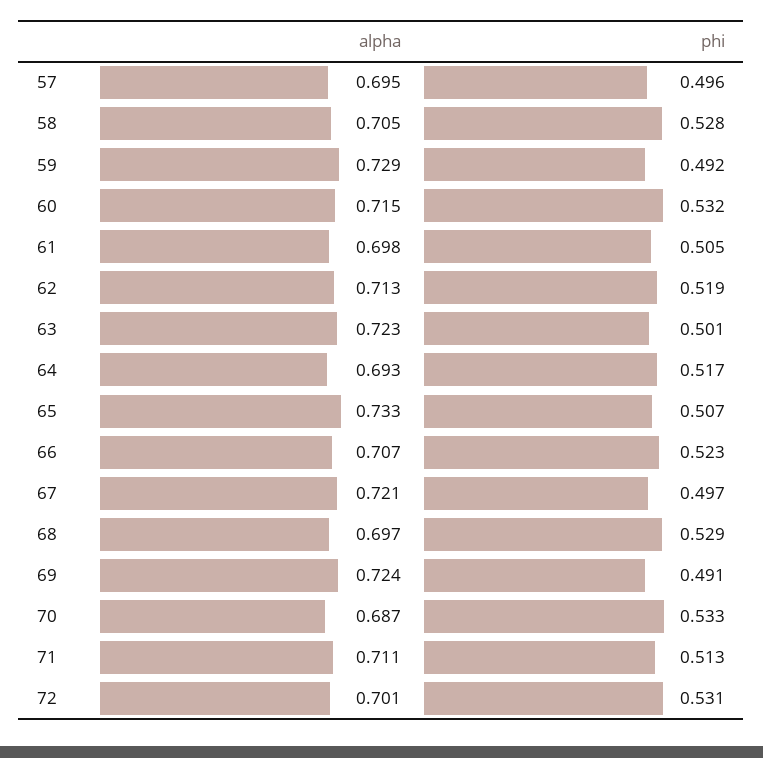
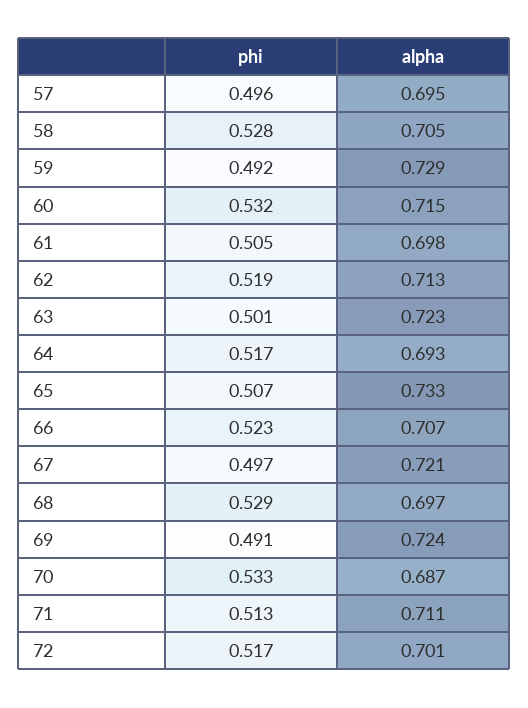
phi, 72: 0.531 -> 0.517

